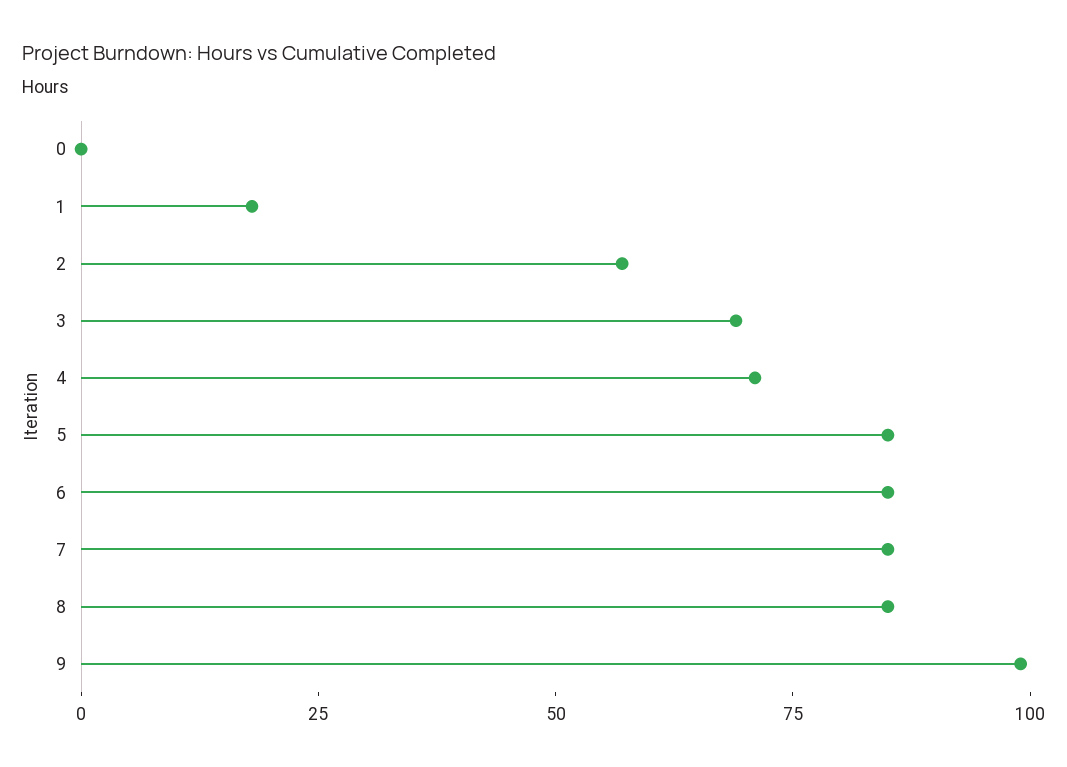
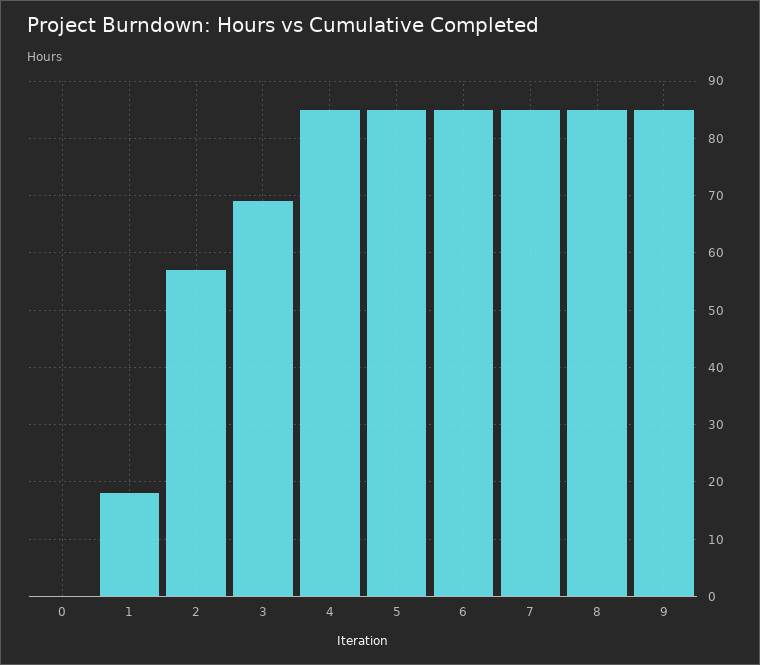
4: 70 -> 85
9: 100 -> 85

